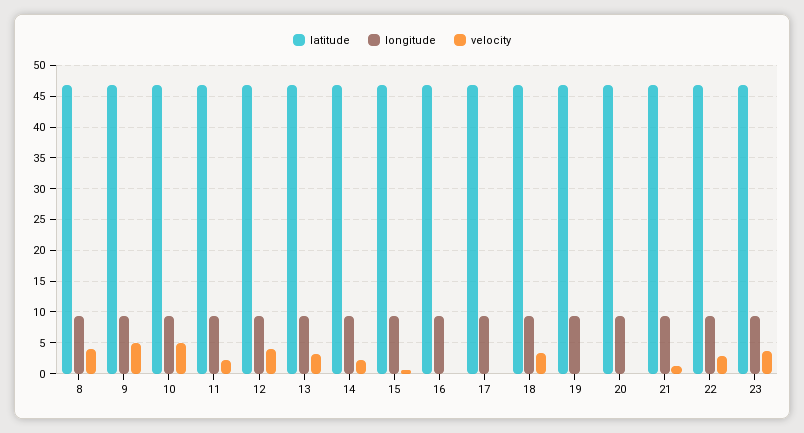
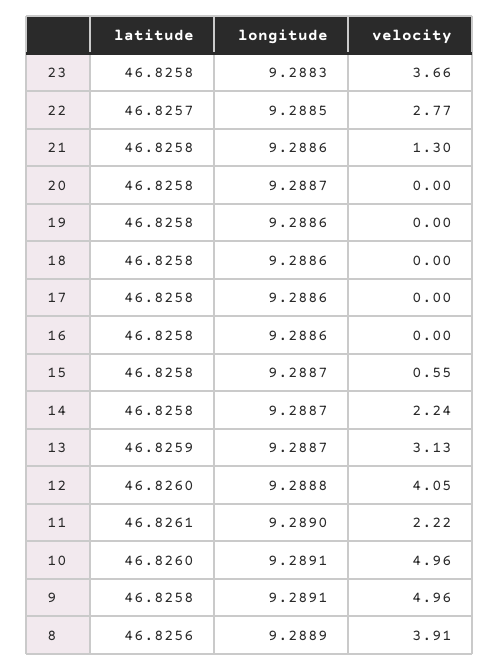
velocity, 18: 3 -> 0

